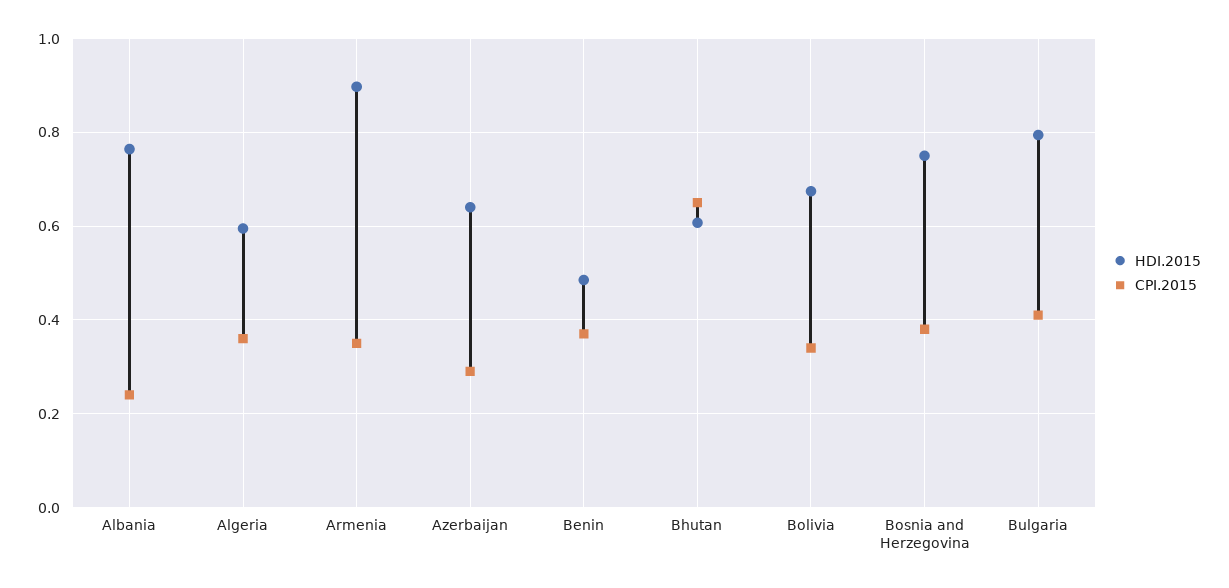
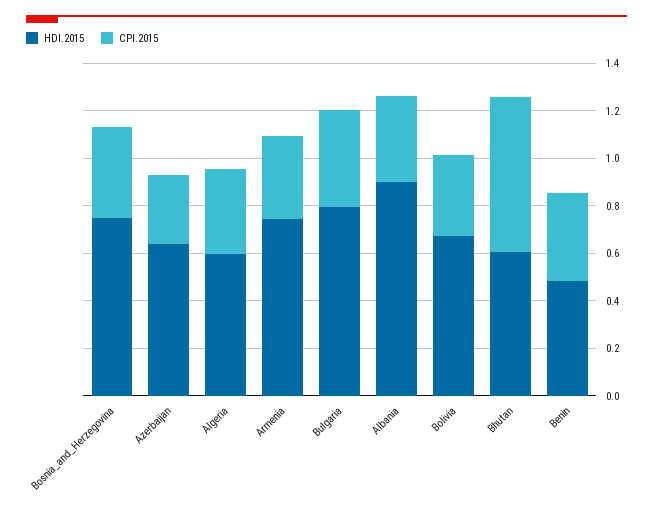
HDI.2015, Albania: 0.76 -> 0.9
CPI.2015, Albania: 0.24 -> 0.35
HDI.2015, Armenia: 0.9 -> 0.75

